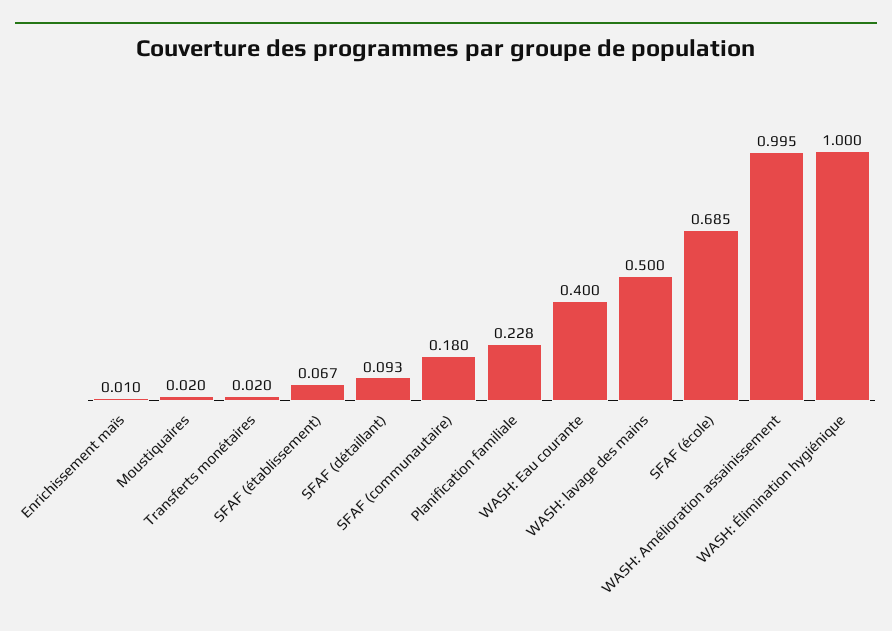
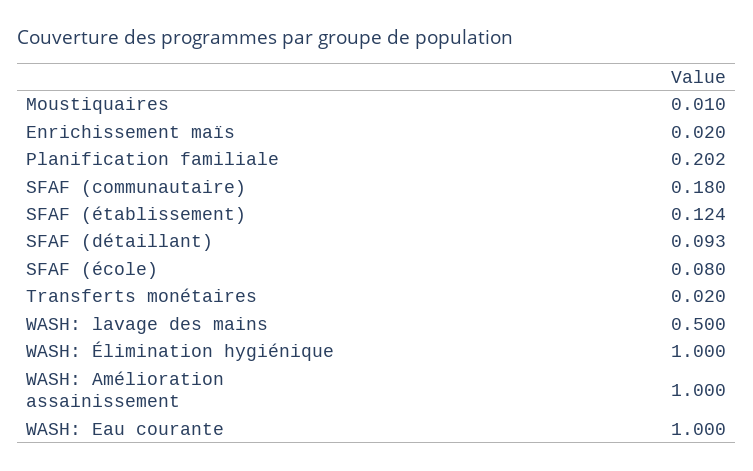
Enrichissement maïs: 0.01 -> 0.02
Moustiquaires: 0.02 -> 0.01
SFAF (établissement): 0.067 -> 0.124
Planification familiale: 0.228 -> 0.202
WASH: Eau courante: 0.4 -> 1
SFAF (école): 0.685 -> 0.08
WASH: Amélioration assainissement: 0.995 -> 1

